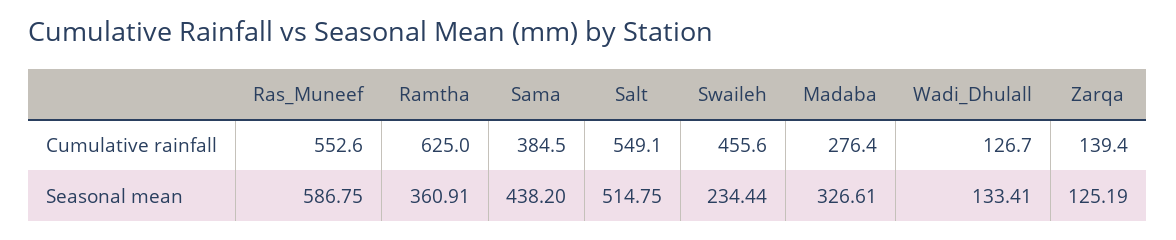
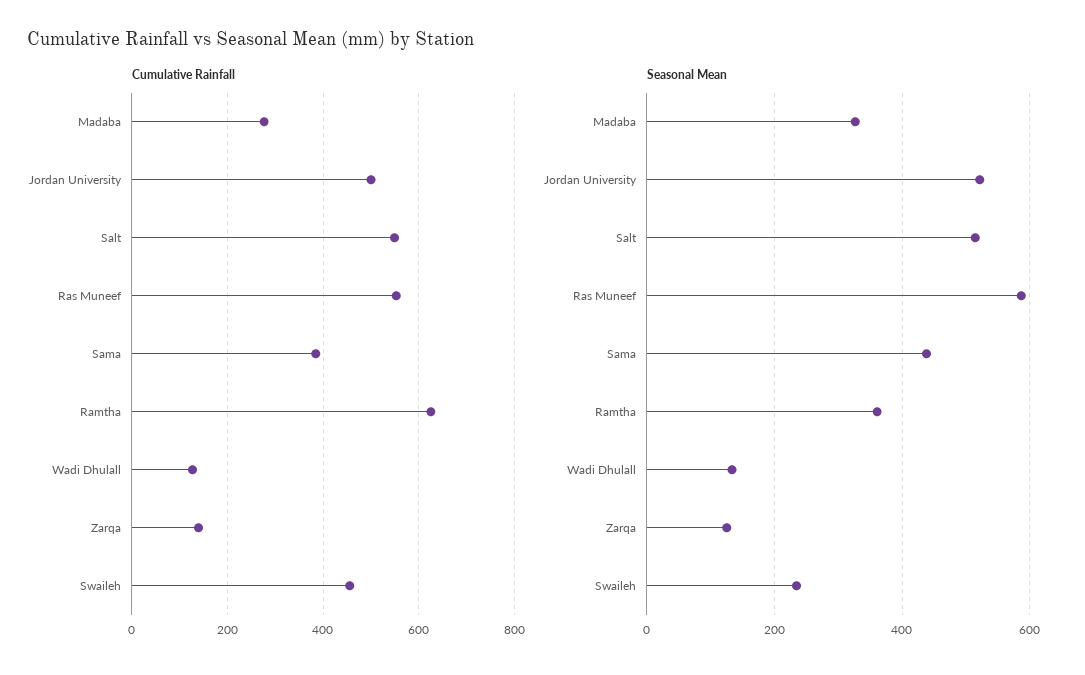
Cumulative rainfall, Jordan University: none -> 500
Seasonal mean, Jordan University: none -> 520

